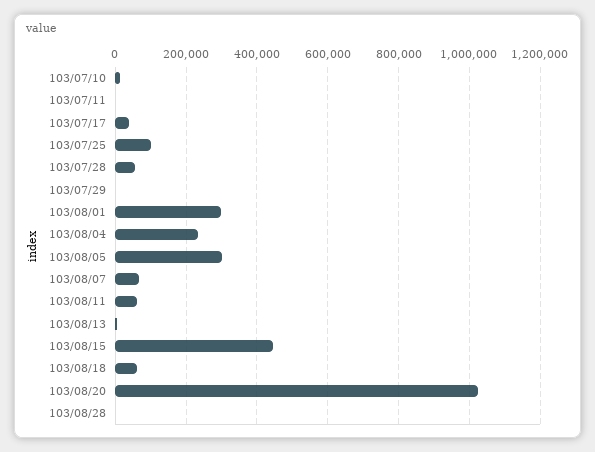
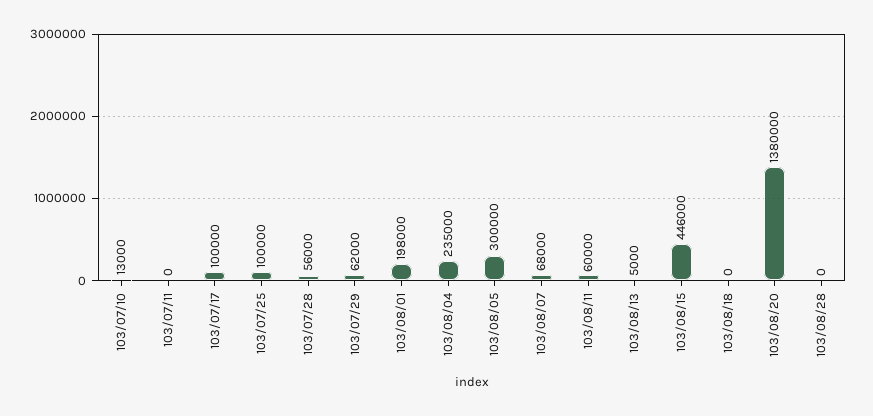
103/07/17: 40000 -> 100000
103/07/29: 0 -> 62000
103/08/01: 300000 -> 198000
103/08/18: 60000 -> 0
103/08/20: 1020000 -> 1380000

